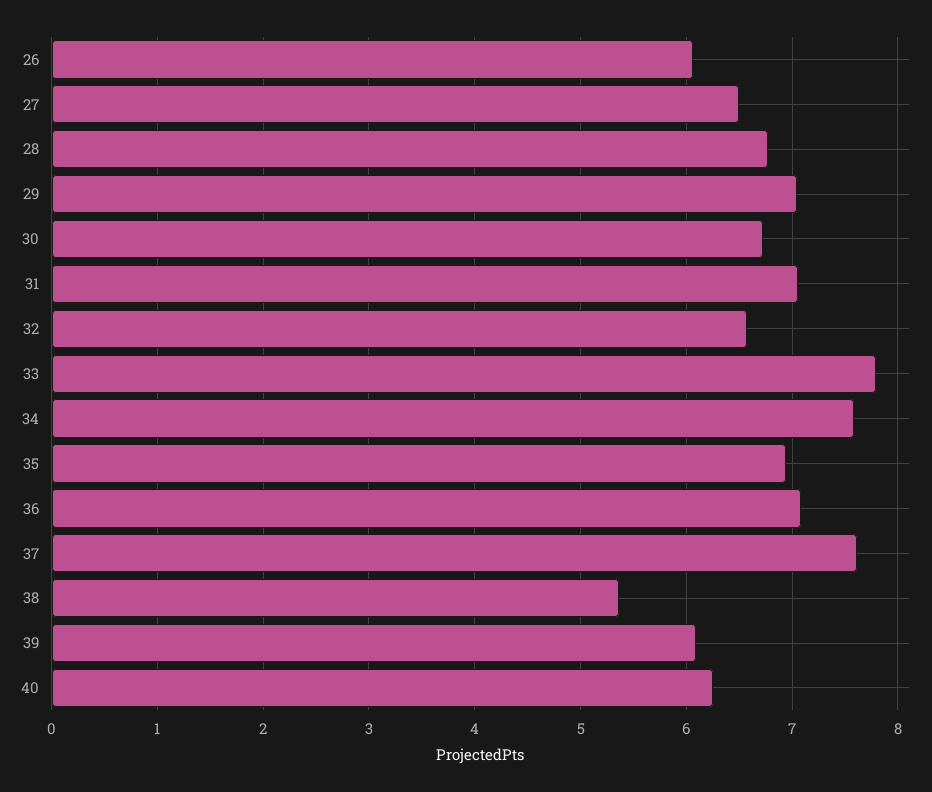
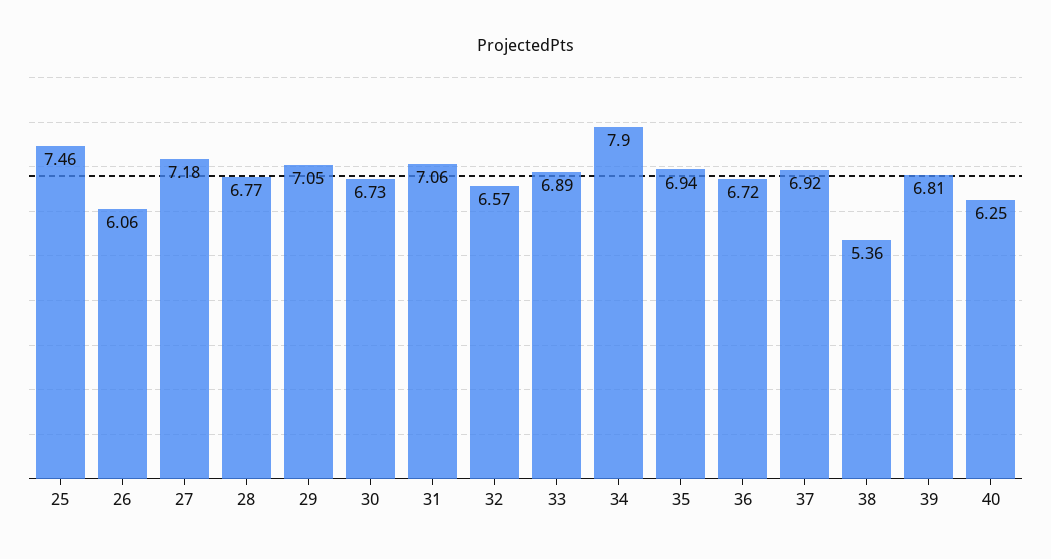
27: 6.5 -> 7.18
33: 7.8 -> 6.89
34: 7.6 -> 7.9
36: 7.1 -> 6.72
37: 7.6 -> 6.92
39: 6.1 -> 6.81
25: none -> 7.46

